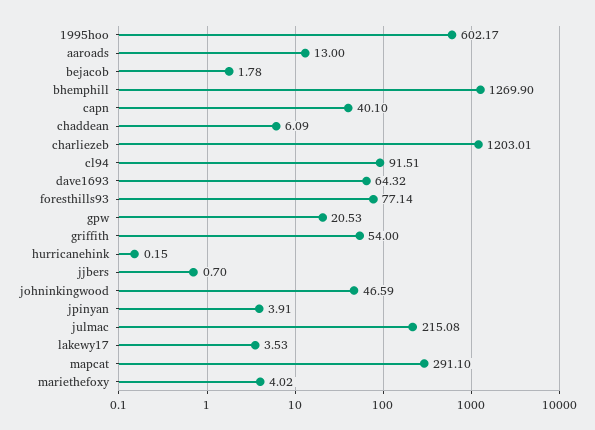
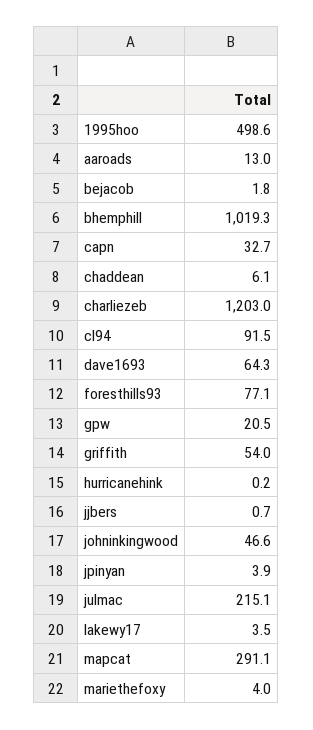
1995hoo: 602.17 -> 498.6
bhemphill: 1269.9 -> 1019.3
capn: 40.1 -> 32.7

